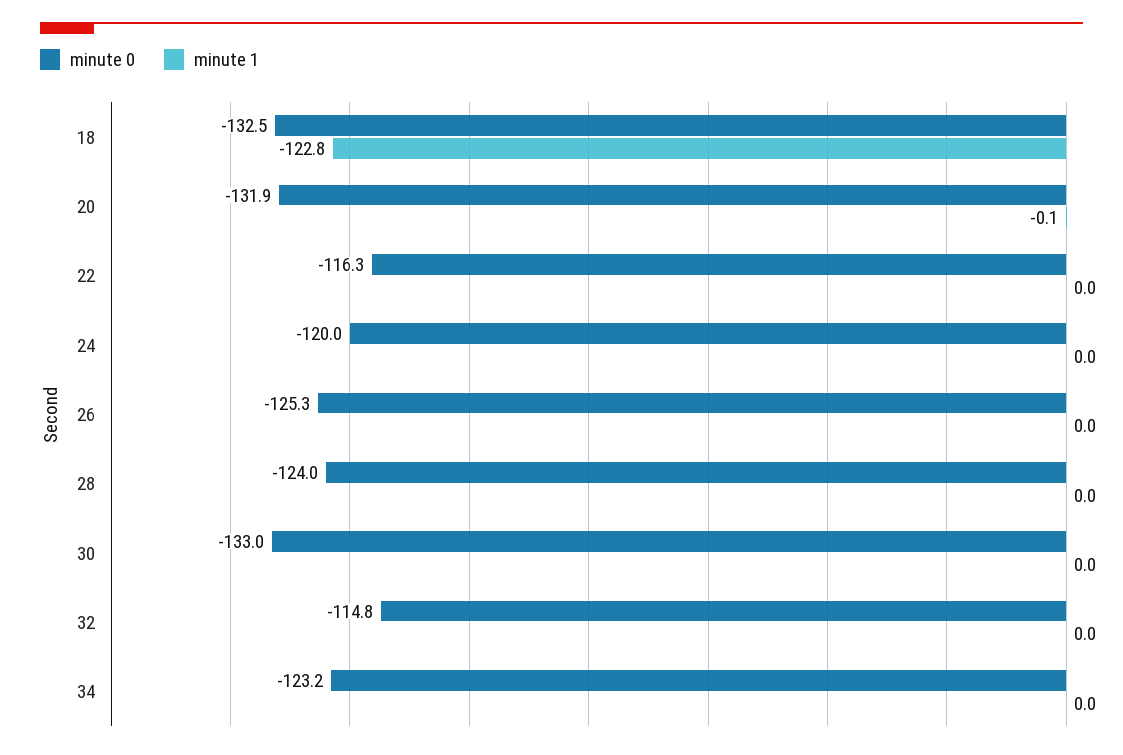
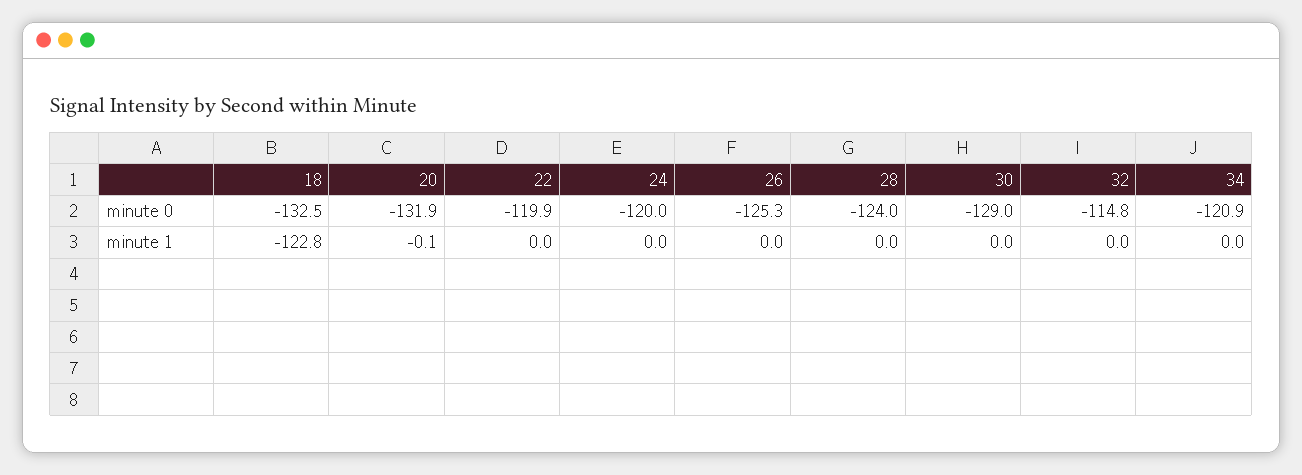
minute 0, 22: -116.3 -> -119.9
minute 0, 30: -133 -> -129
minute 0, 34: -123.2 -> -120.9

